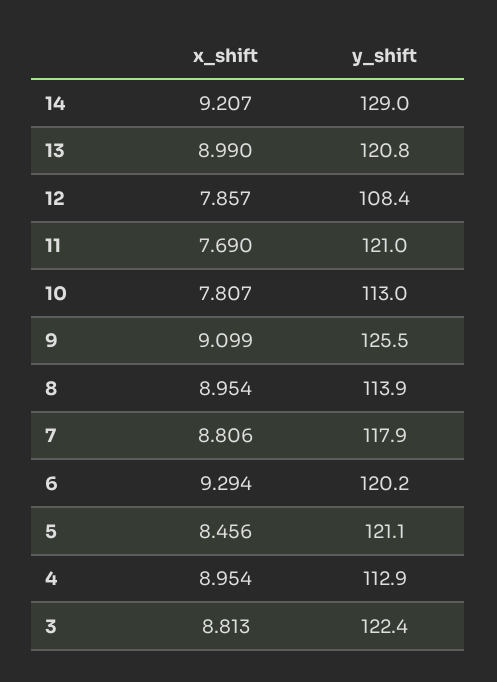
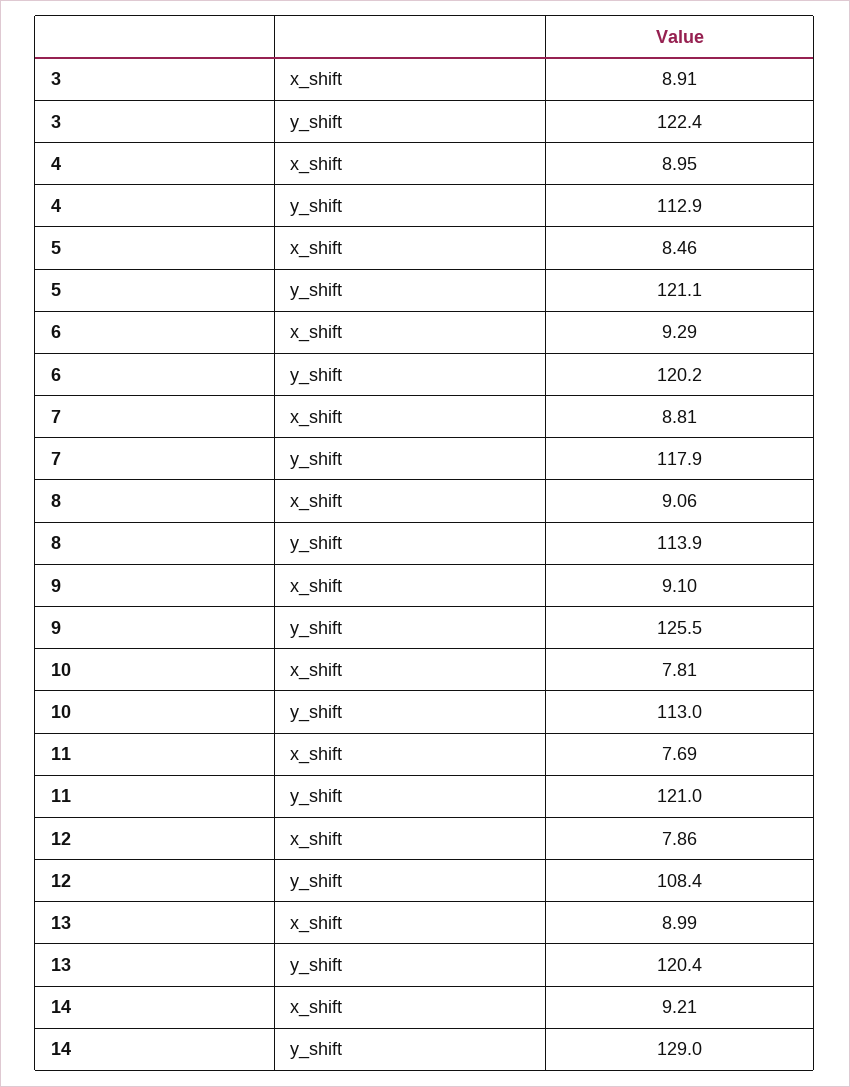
y_shift, 13: 120.8 -> 120.4
x_shift, 8: 8.954 -> 9.06
x_shift, 3: 8.813 -> 8.91

